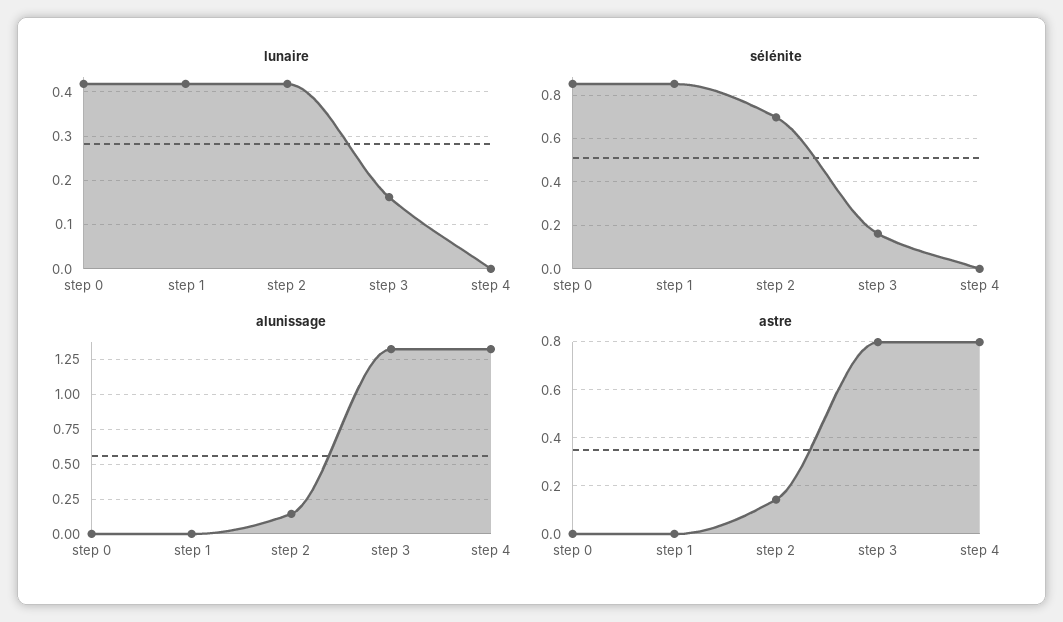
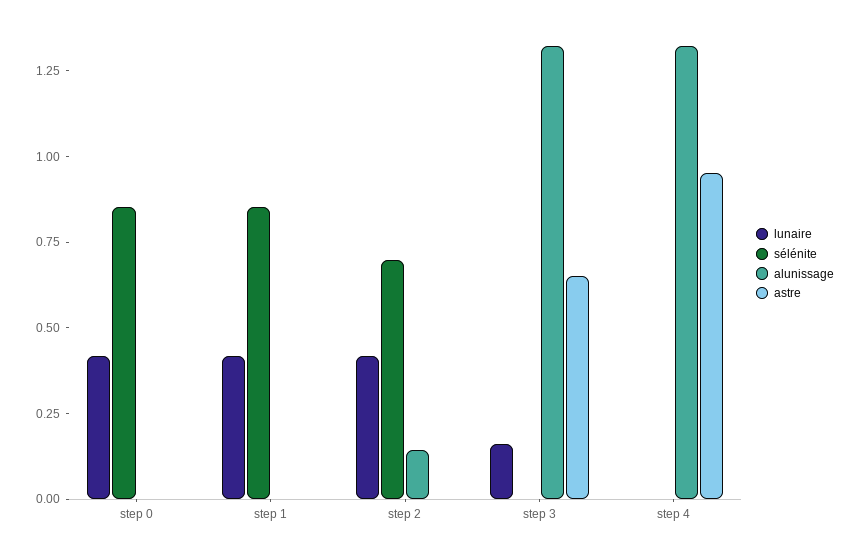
sélénite, step 3: 0.15 -> 0
astre, step 2: 0.15 -> 0
astre, step 3: 0.8 -> 0.65
astre, step 4: 0.8 -> 0.95

